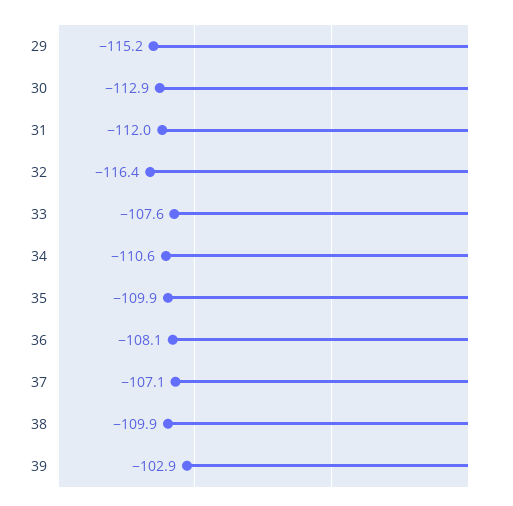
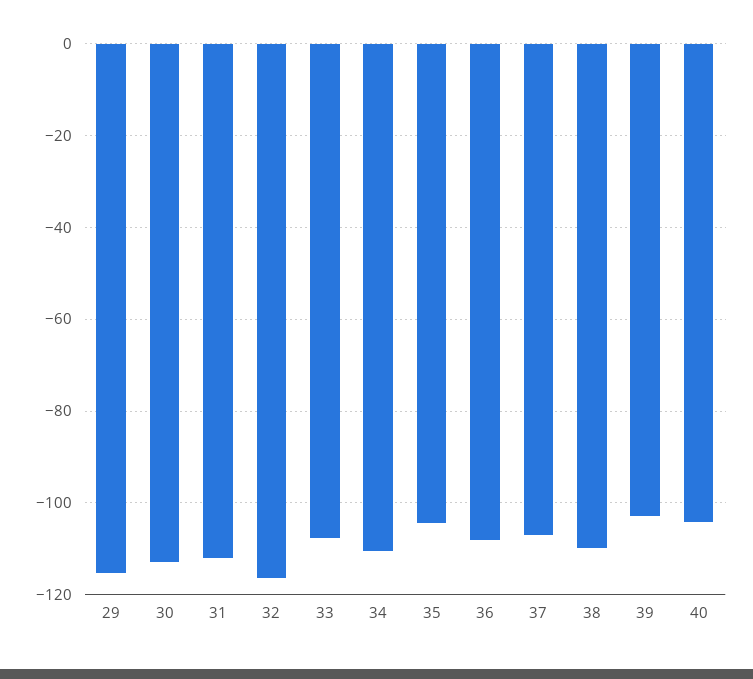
35: -109.9 -> -104
40: none -> -104

